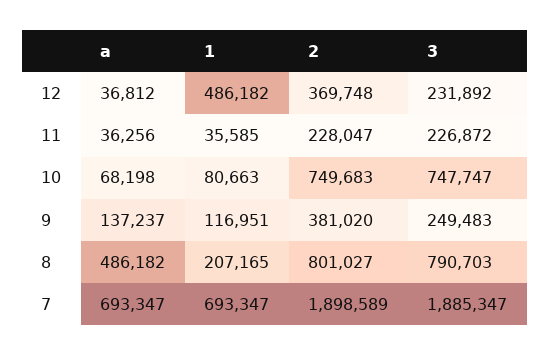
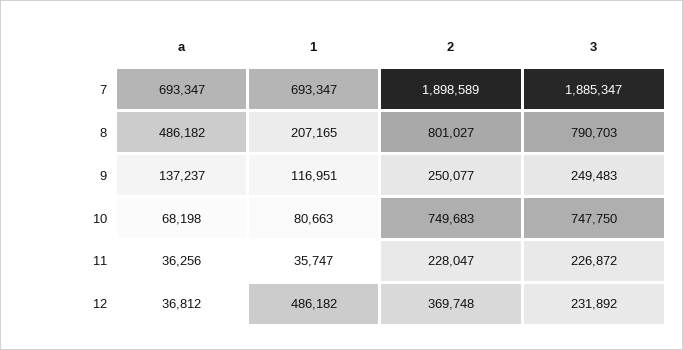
1, 11: 35585 -> 35747
3, 10: 747747 -> 747750
2, 9: 381020 -> 250077

